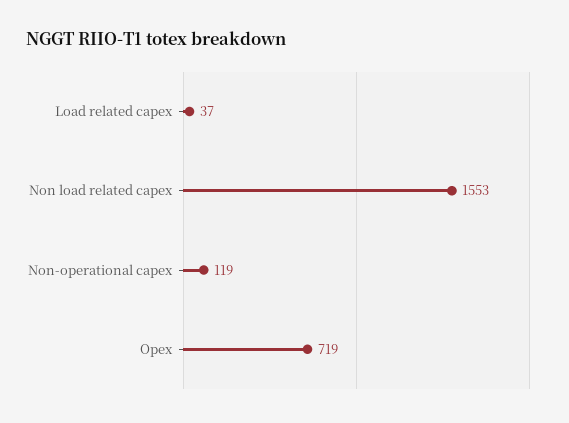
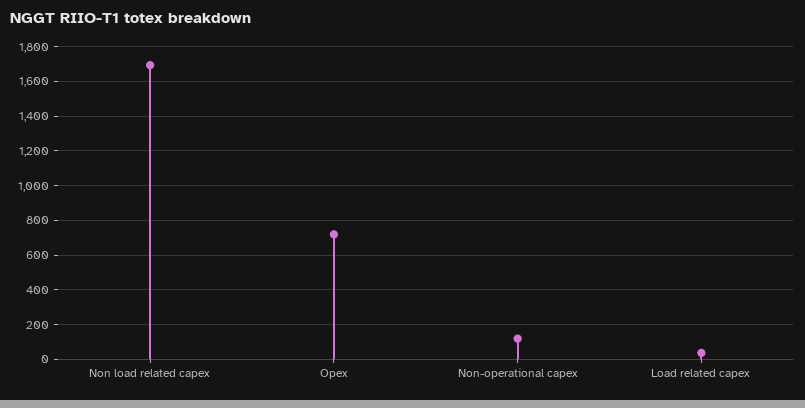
Non load related capex: 1553 -> 1700

